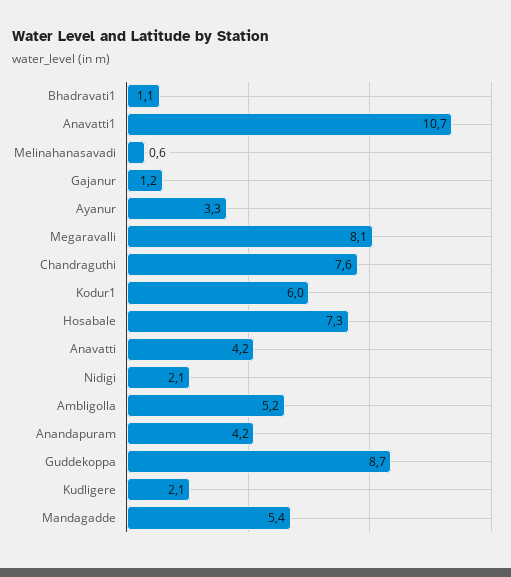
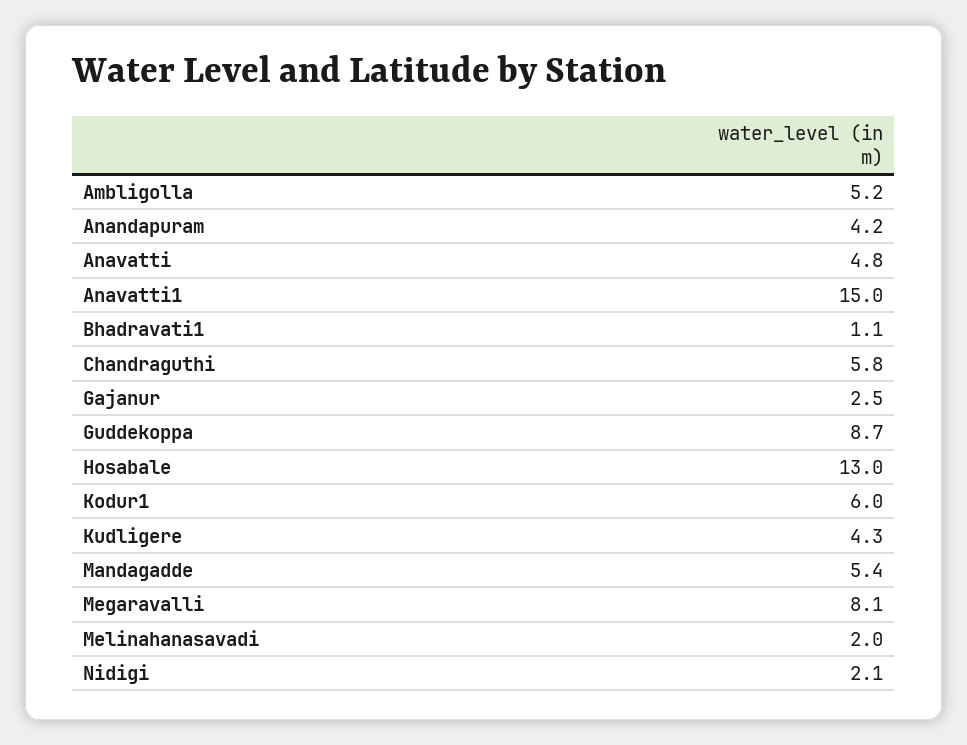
Anavatti1: 10.7 -> 15
Melinahanasavadi: 0.6 -> 2
Gajanur: 1.2 -> 2.5
Ayanur: 3.3 -> none
Chandraguthi: 7.6 -> 5.8
Hosabale: 7.3 -> 13
Anavatti: 4.2 -> 4.8
Kudligere: 2.1 -> 4.3

